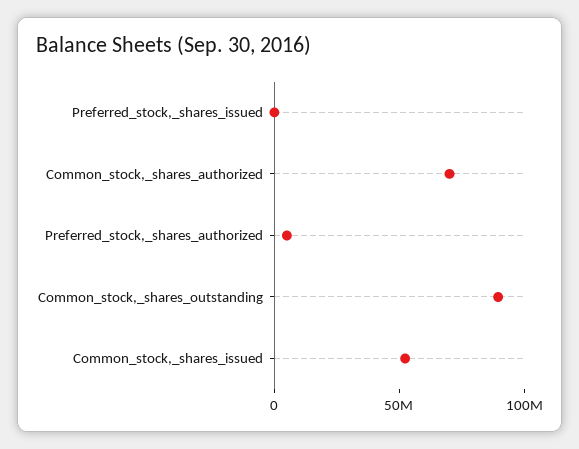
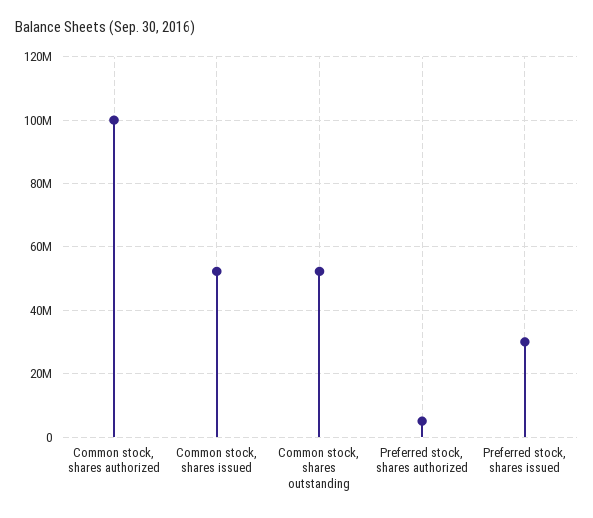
Preferred_stock,_shares_issued: 0 -> 30000000
Common_stock,_shares_authorized: 70000000 -> 100000000
Common_stock,_shares_outstanding: 90000000 -> 52000000

